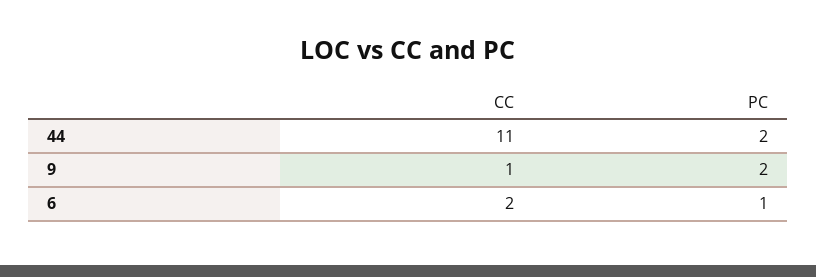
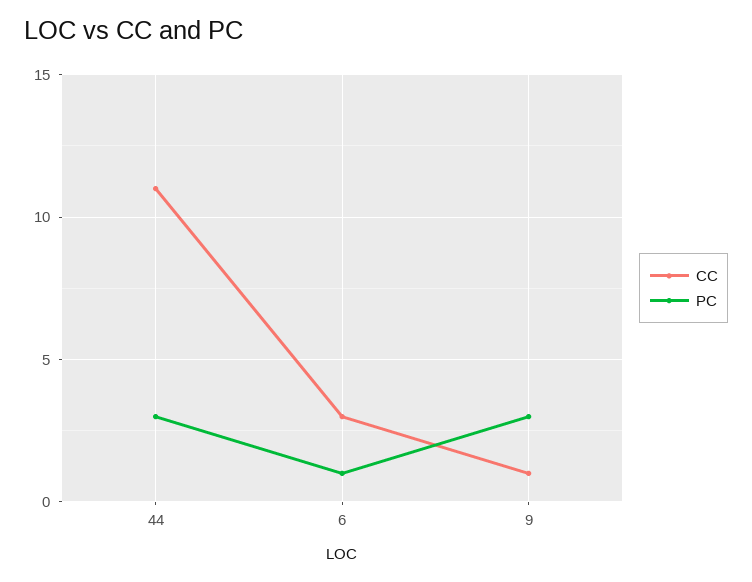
PC, 44: 2 -> 3
PC, 9: 2 -> 3
CC, 6: 2 -> 3

